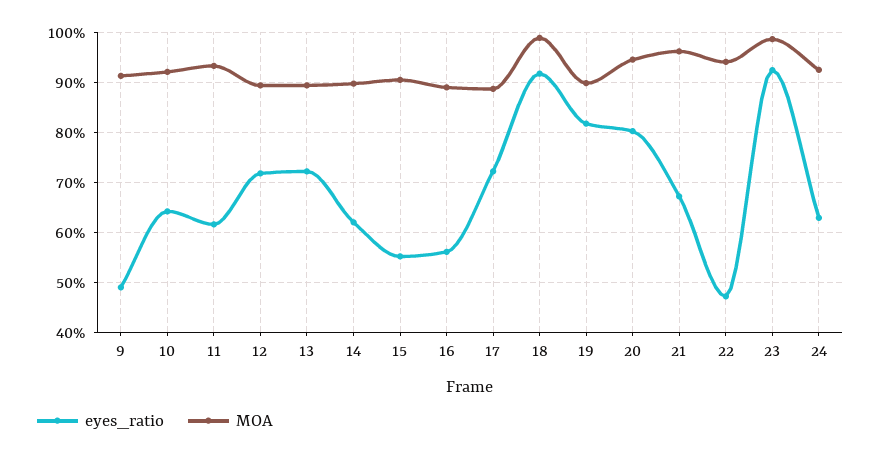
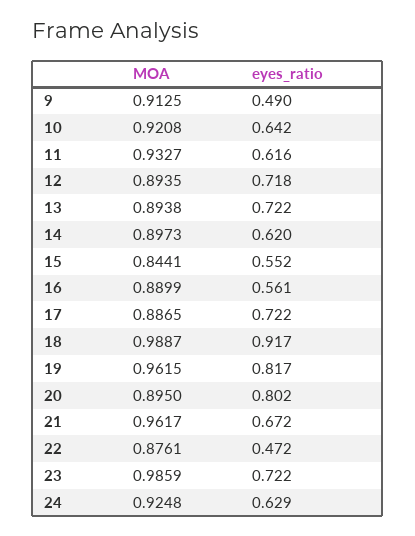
MOA, 15: 0.9 -> 0.8441
MOA, 19: 0.9 -> 0.9615
MOA, 20: 0.94 -> 0.895
MOA, 22: 0.94 -> 0.8761
eyes_ratio, 23: 0.92 -> 0.722

